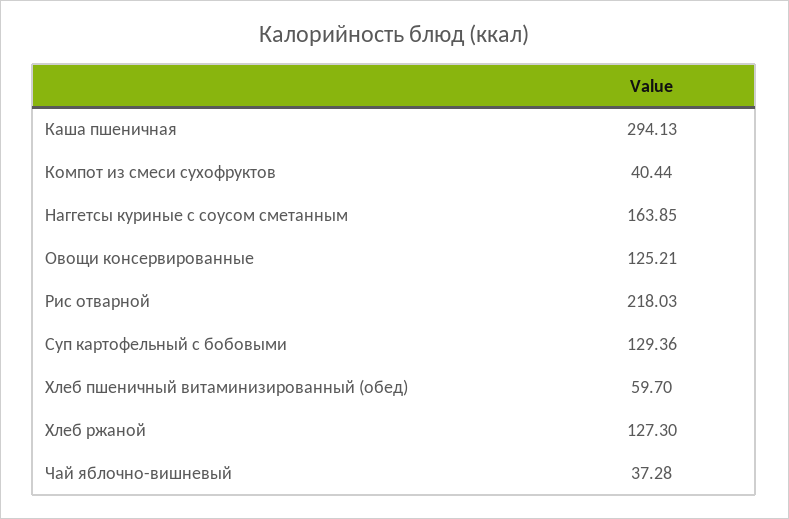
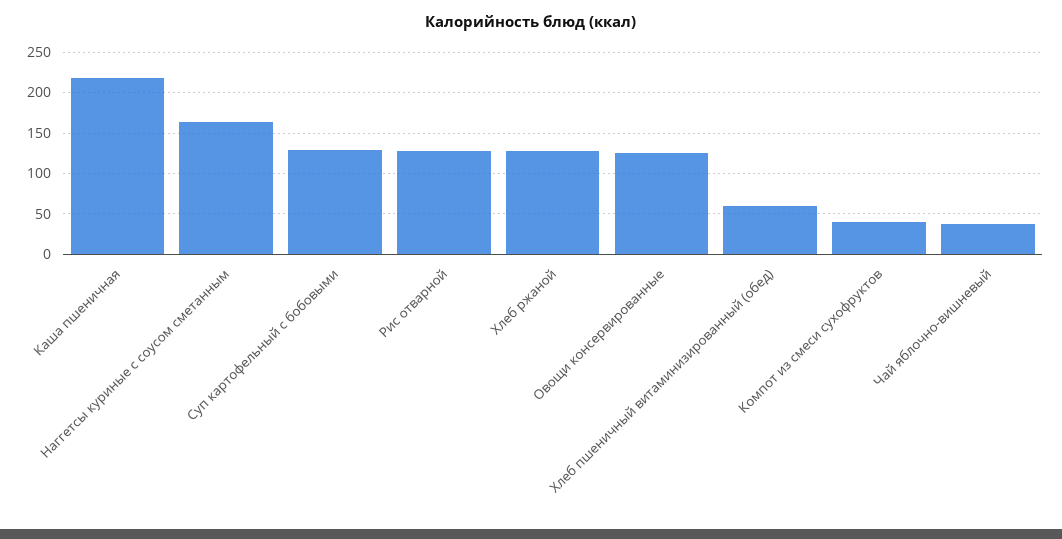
Каша пшеничная: 294.13 -> 220
Рис отварной: 218.03 -> 130

